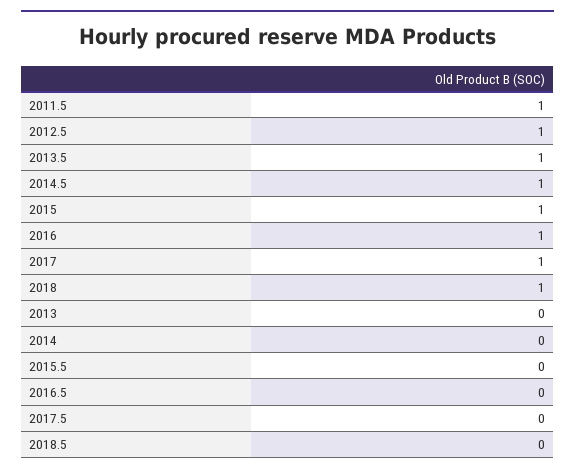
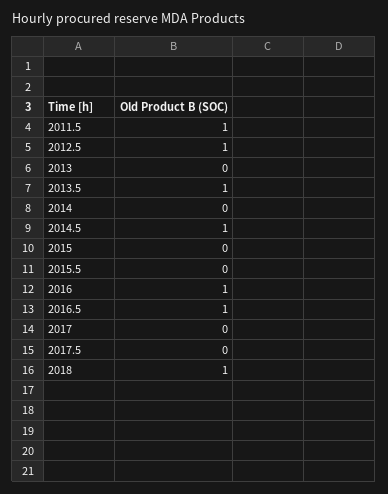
2015: 1 -> 0
2017: 1 -> 0
2016.5: 0 -> 1
2018.5: 0 -> none

